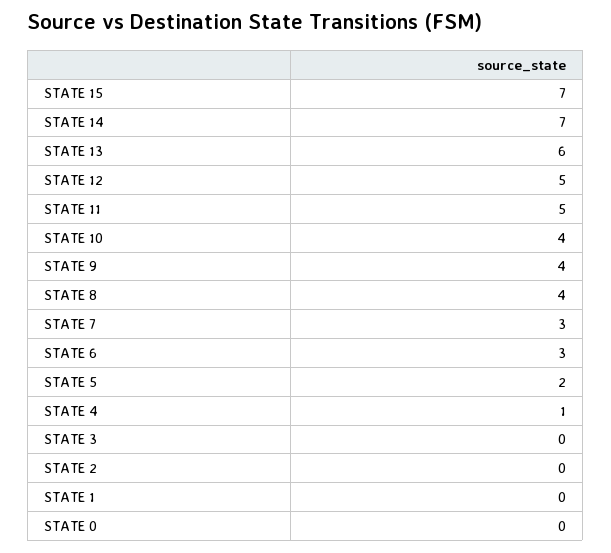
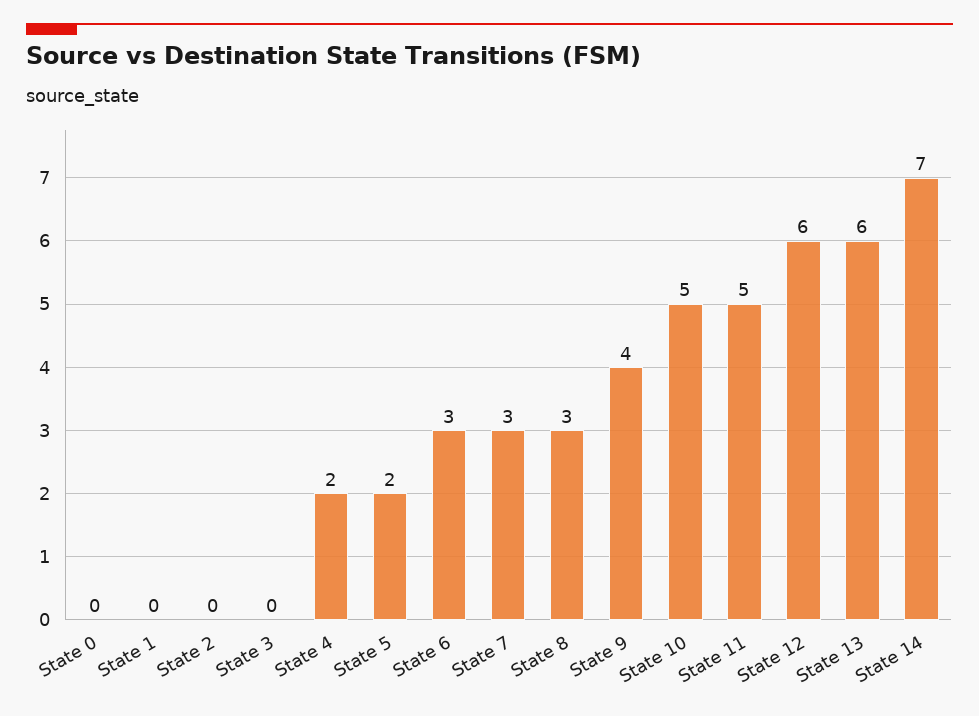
STATE 15: 7 -> none
STATE 12: 5 -> 6
STATE 10: 4 -> 5
STATE 8: 4 -> 3
STATE 4: 1 -> 2

